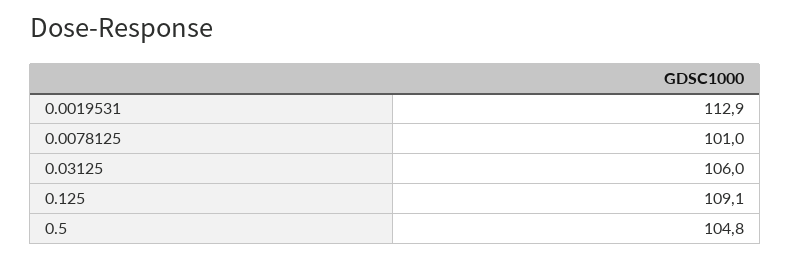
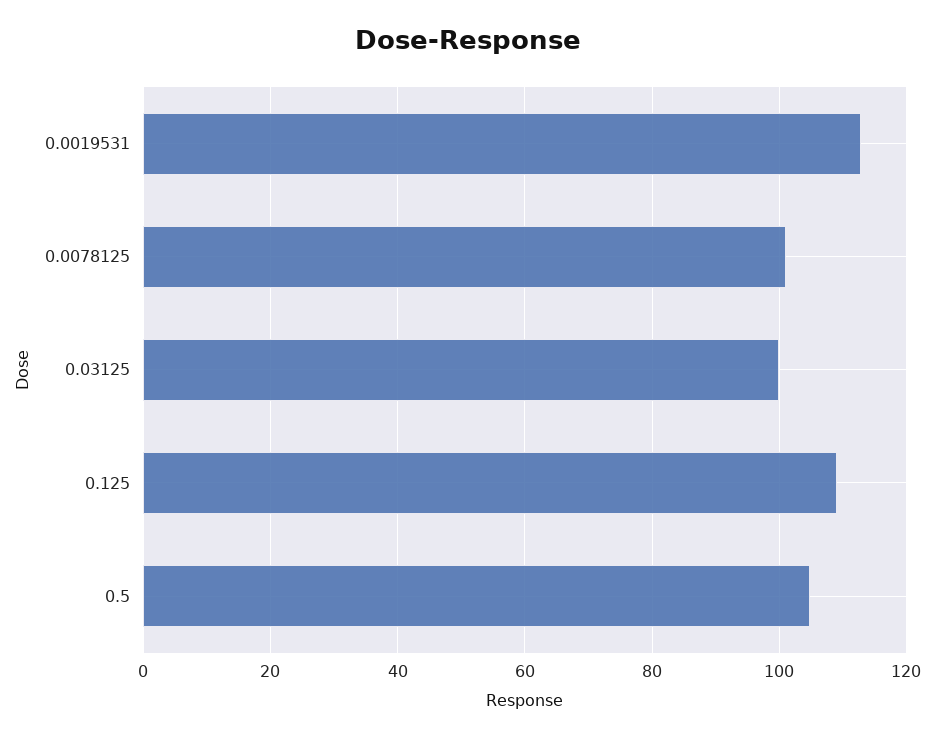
0.03125: 106 -> 100

